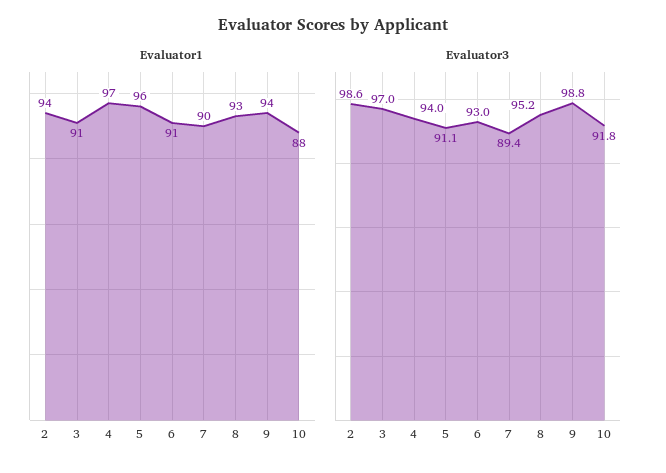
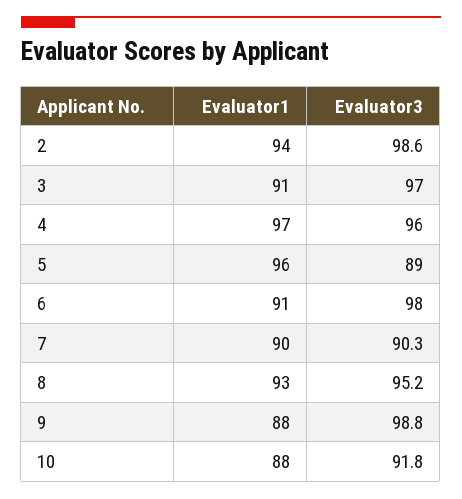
Evaluator1, 9: 94 -> 88
Evaluator3, 4: 94 -> 96
Evaluator3, 5: 91.1 -> 89
Evaluator3, 6: 93 -> 98
Evaluator3, 7: 89.4 -> 90.3

